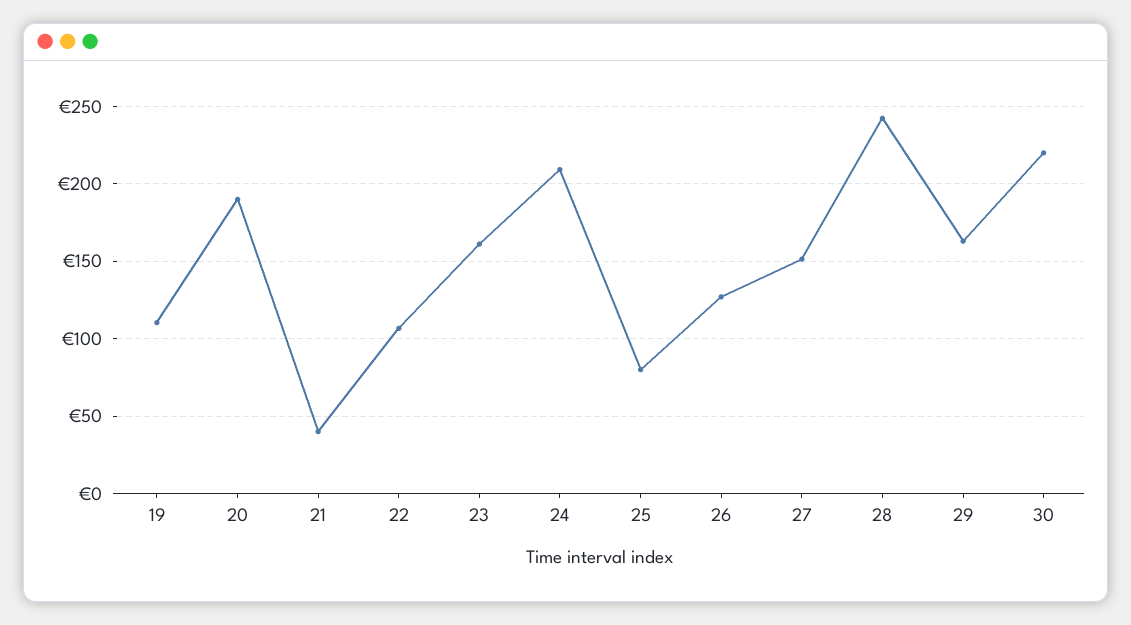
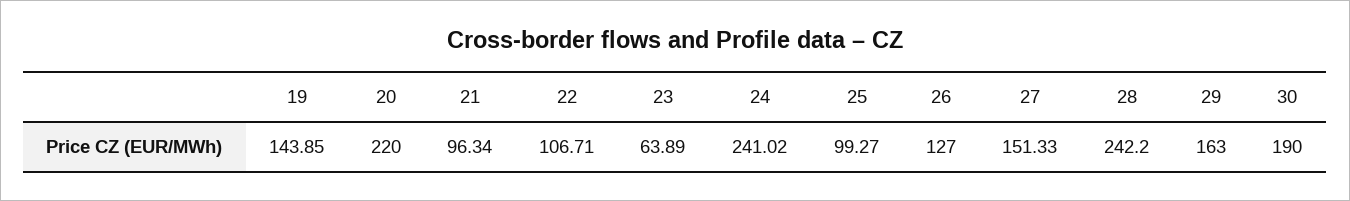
19: 110 -> 143.85
20: 190 -> 220
21: 40 -> 96.34
23: 160 -> 63.89
24: 210 -> 241.02
25: 80 -> 99.27
30: 220 -> 190

